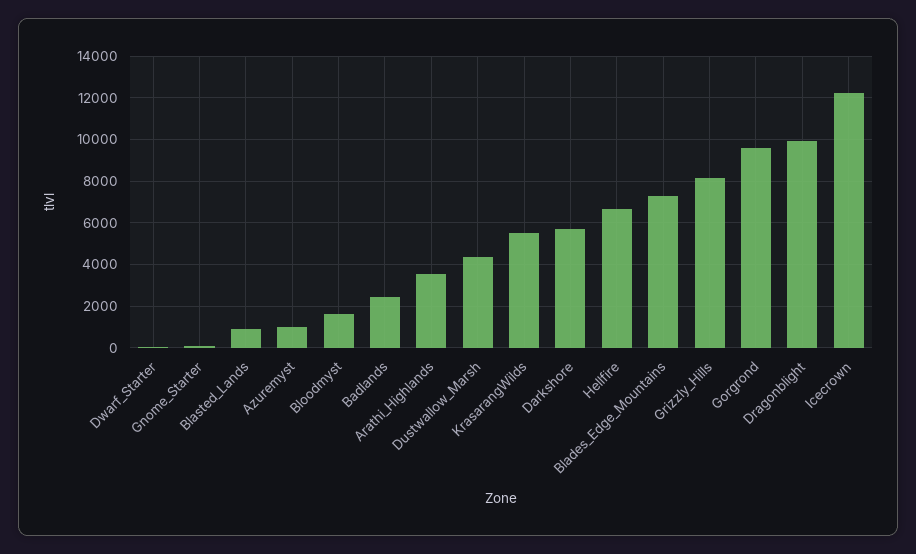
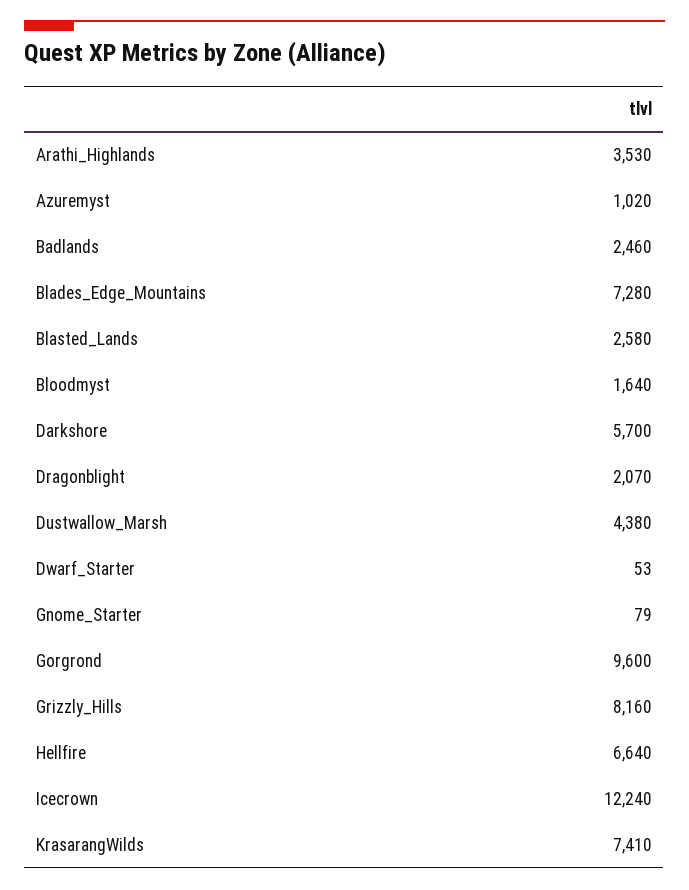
Blasted_Lands: 1000 -> 2580
KrasarangWilds: 5500 -> 7410
Dragonblight: 10000 -> 2070

